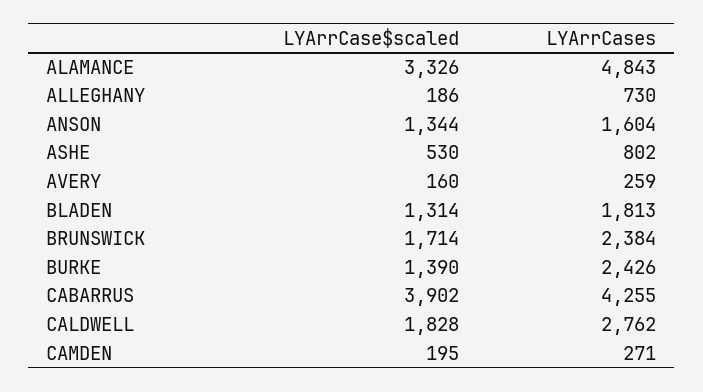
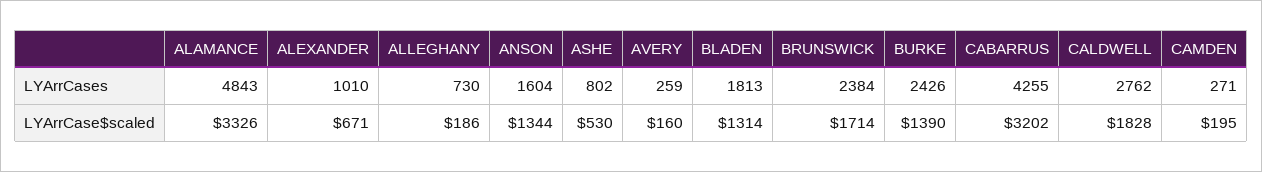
LYArrCase$scaled, CABARRUS: 3902 -> 3202
LYArrCases, ALEXANDER: none -> 1010
LYArrCase$scaled, ALEXANDER: none -> 671

